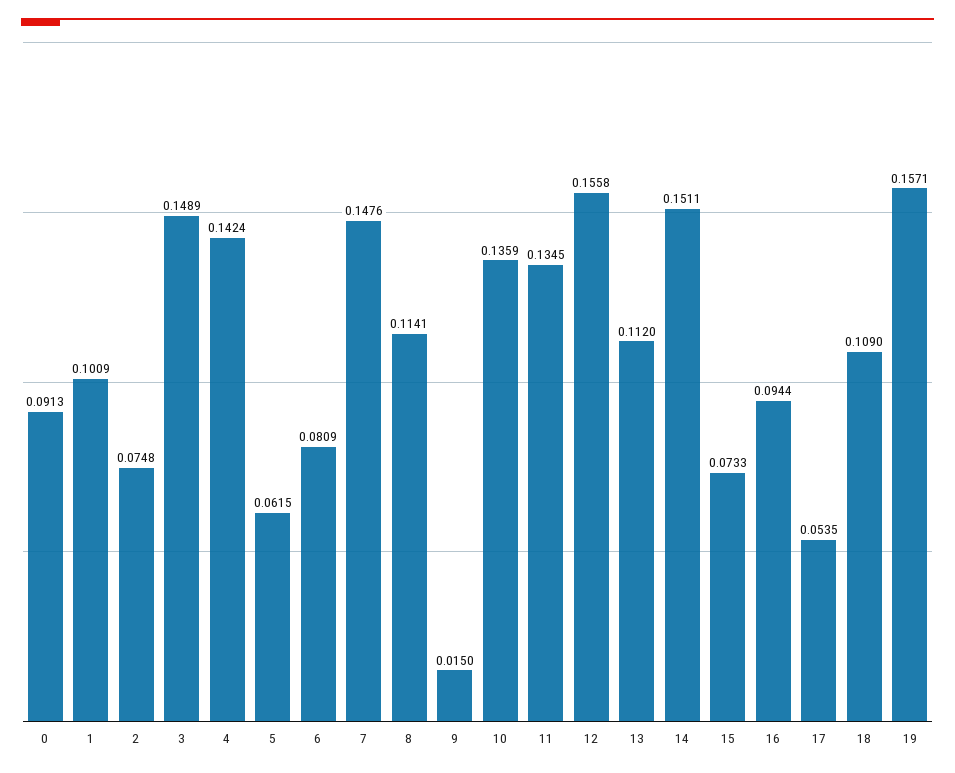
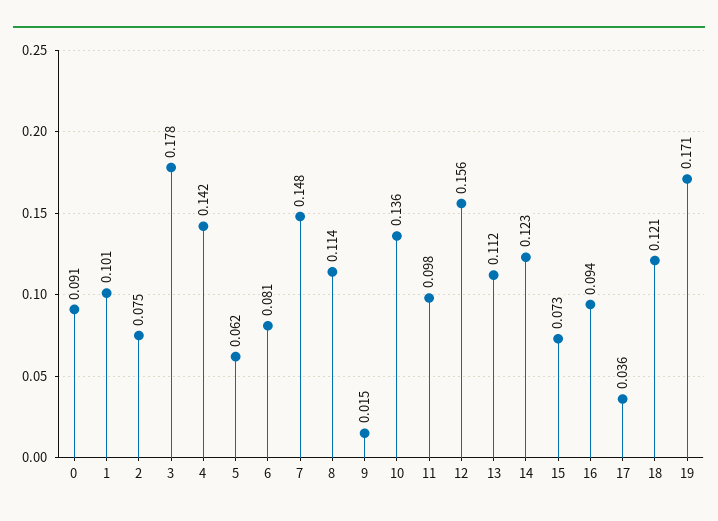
3: 0.1489 -> 0.178
11: 0.1345 -> 0.098
14: 0.1511 -> 0.123
17: 0.0535 -> 0.036
18: 0.109 -> 0.121
19: 0.1571 -> 0.171

